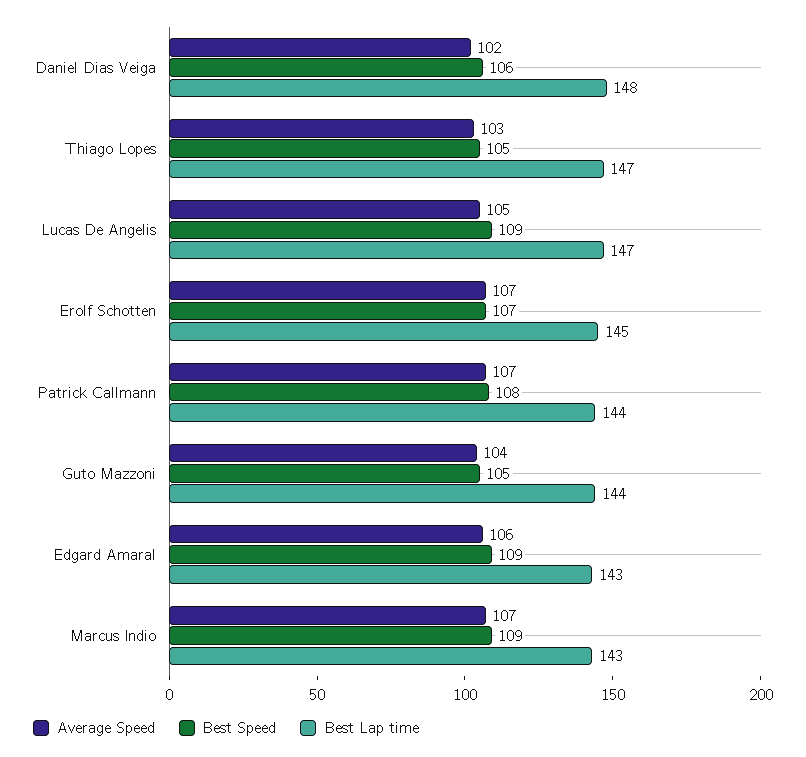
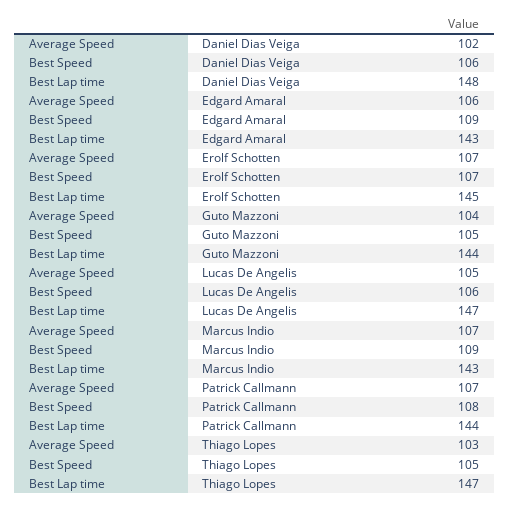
Best Speed, Lucas De Angelis: 109 -> 106

